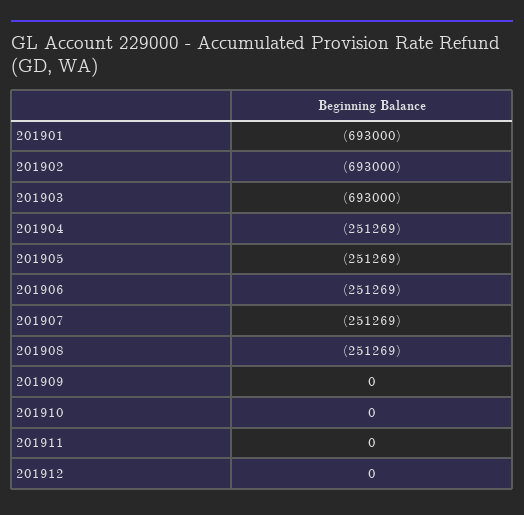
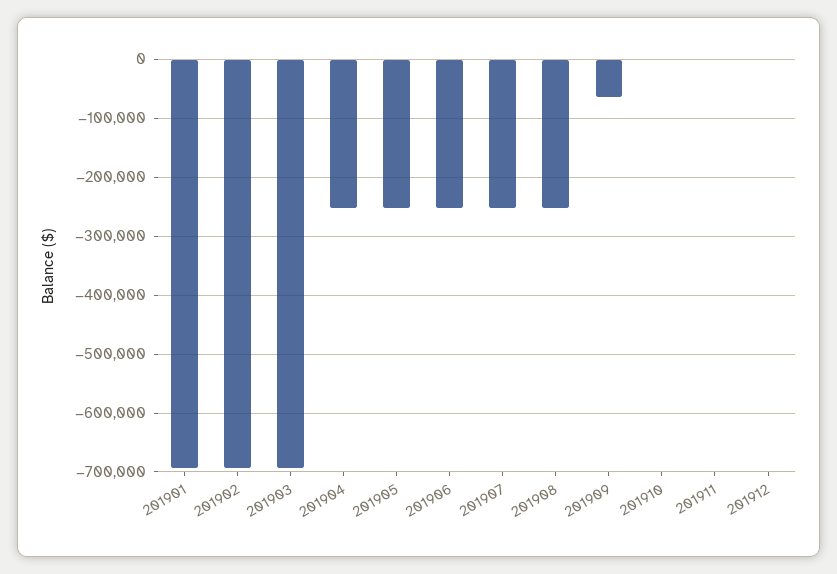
201909: 0 -> -60000

